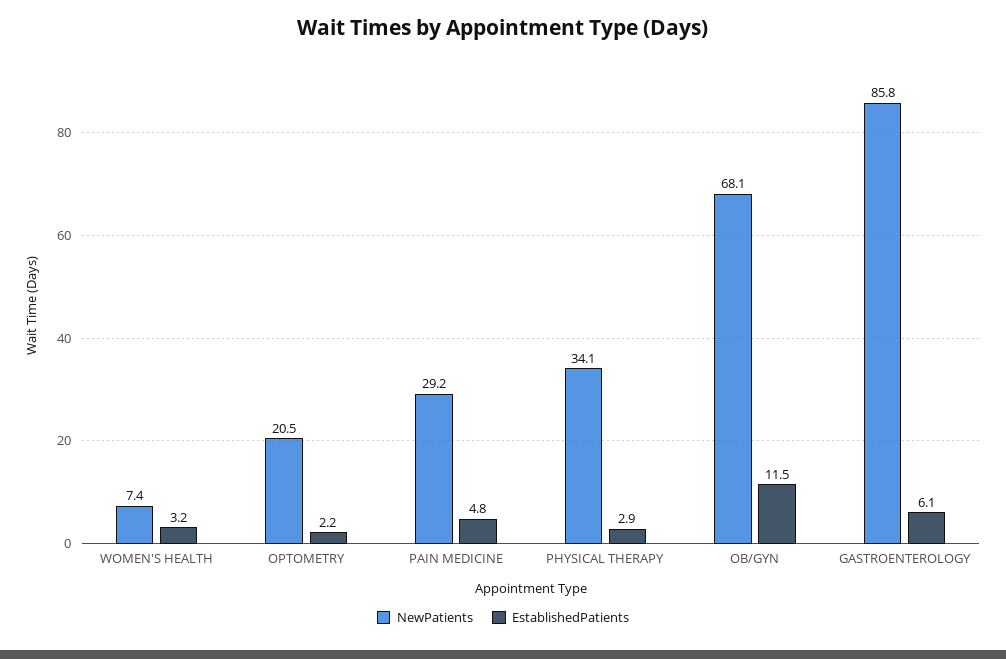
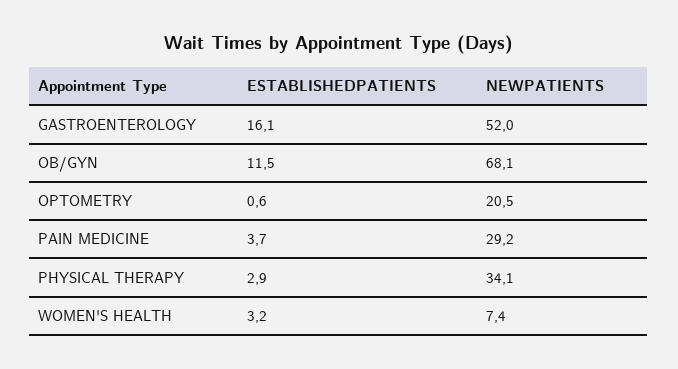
EstablishedPatients, OPTOMETRY: 2.2 -> 0.6
EstablishedPatients, PAIN MEDICINE: 4.8 -> 3.7
NewPatients, GASTROENTEROLOGY: 85.8 -> 52
EstablishedPatients, GASTROENTEROLOGY: 6.1 -> 16.1

